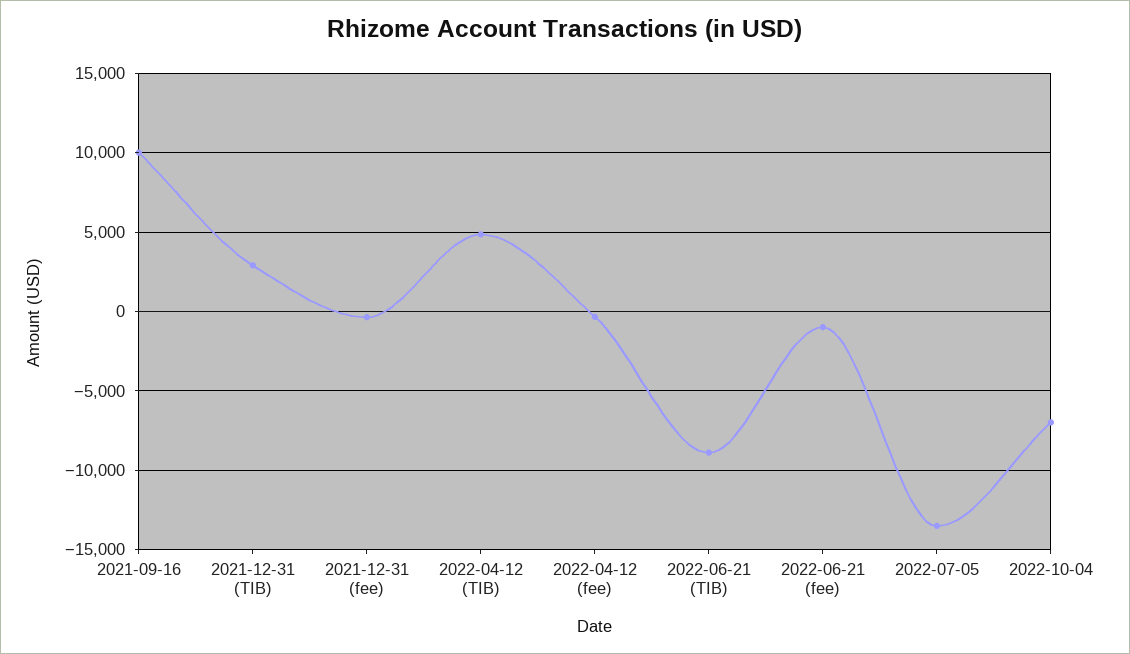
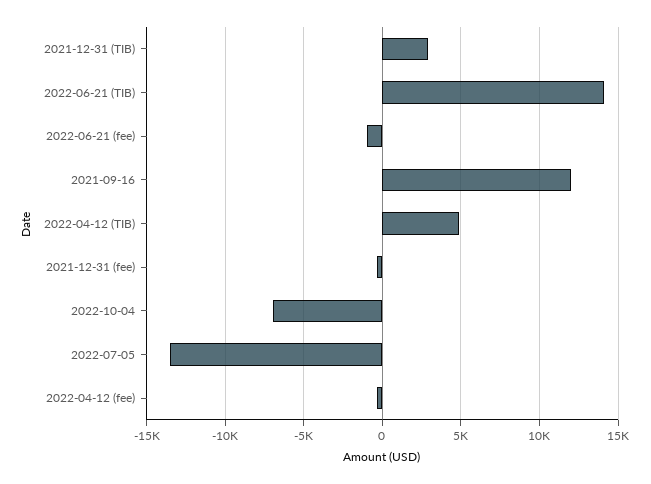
2021-09-16: 10000 -> 12000
2022-06-21 (TIB): -9000 -> 14000

